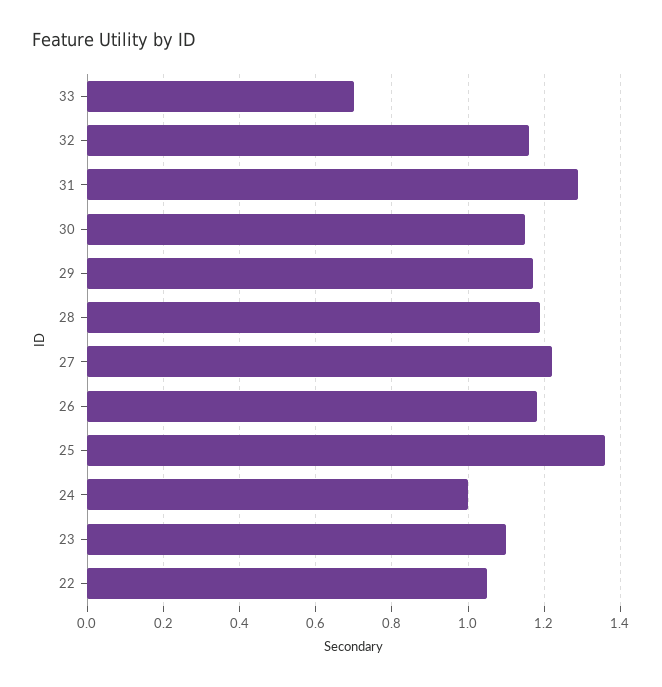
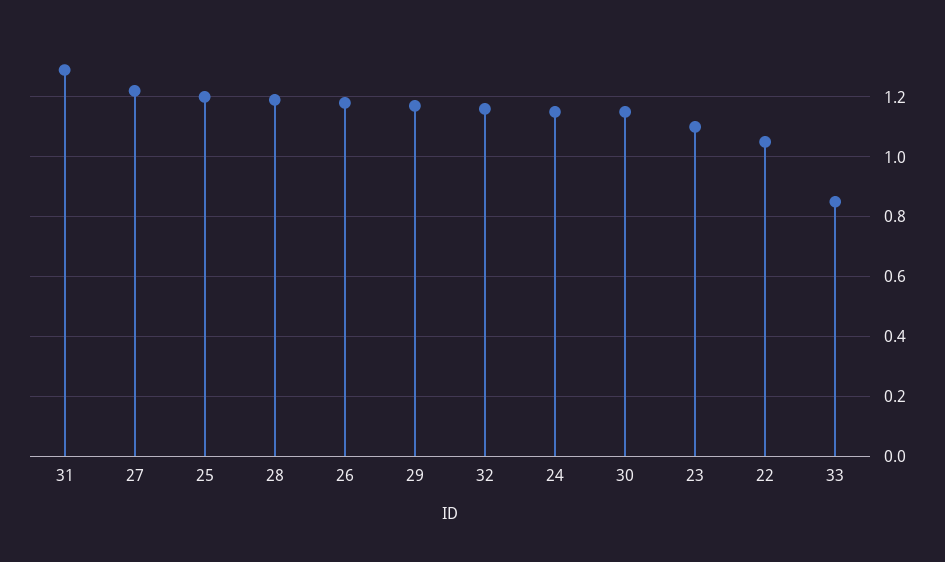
33: 0.7 -> 0.85
25: 1.35 -> 1.2
24: 1 -> 1.15

